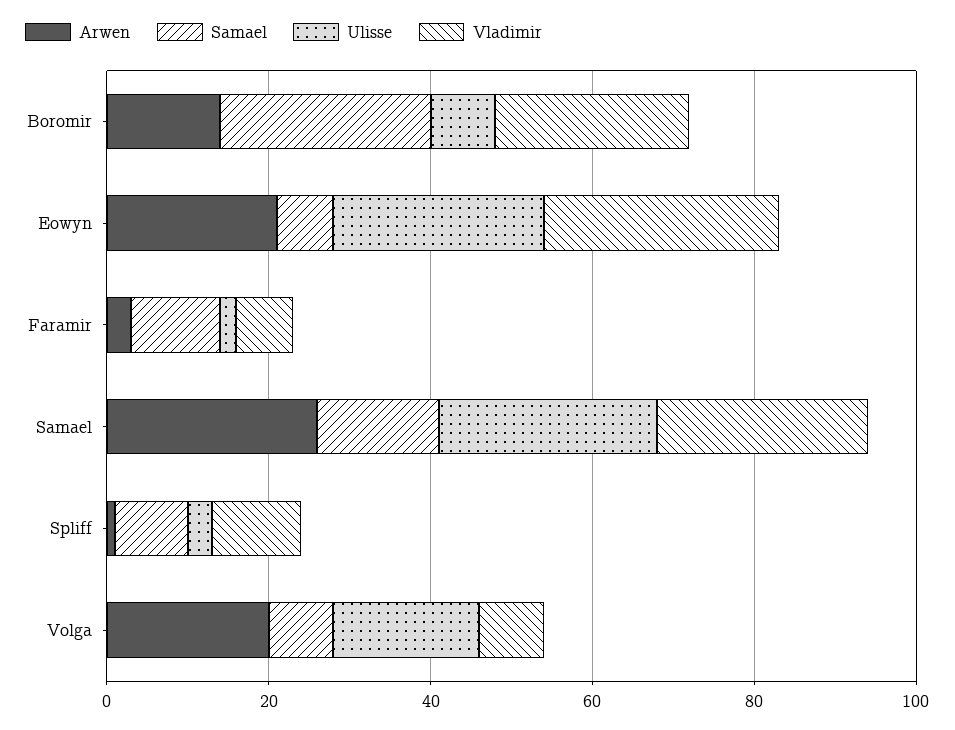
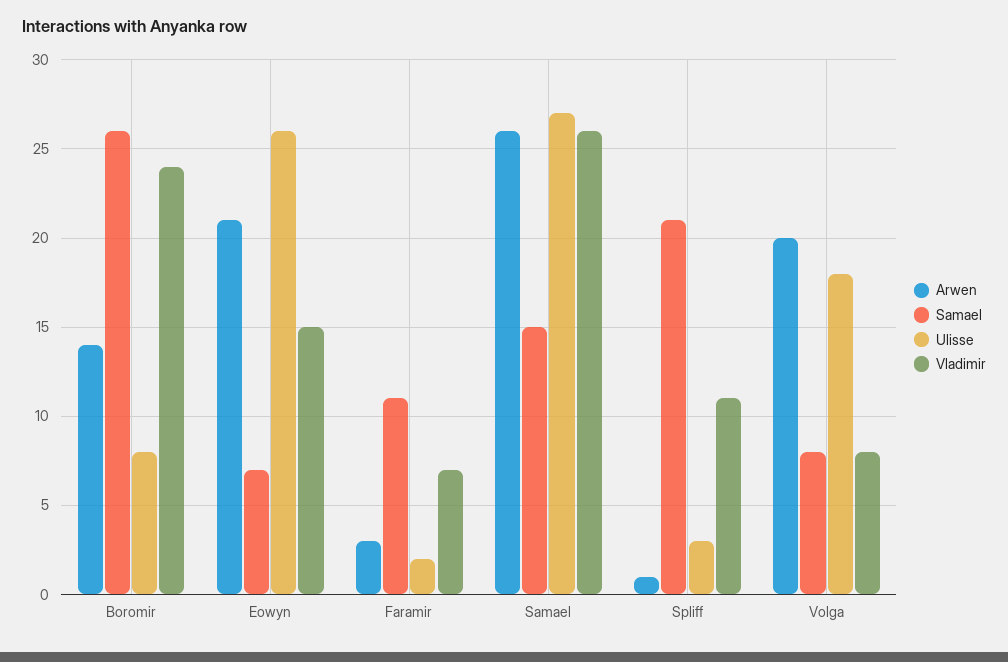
Vladimir, Eowyn: 30 -> 15
Samael, Spliff: 10 -> 21

